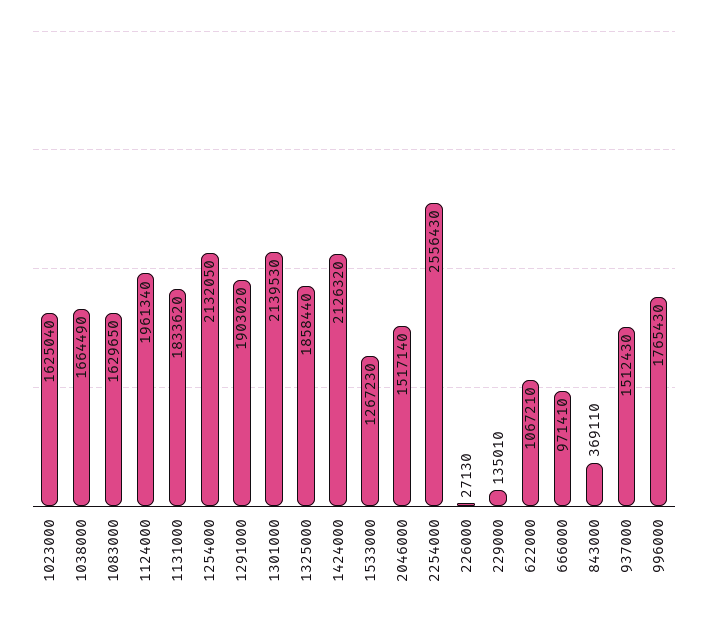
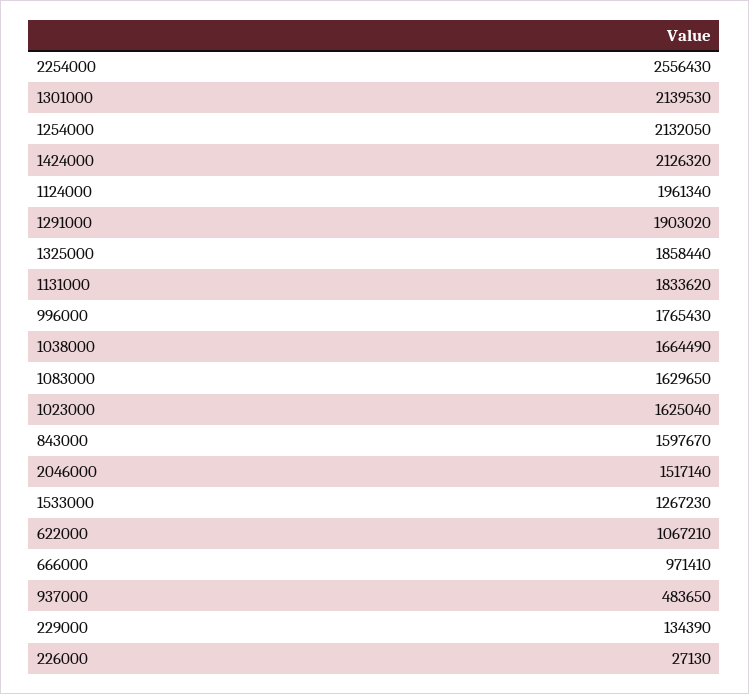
229000: 135010 -> 134390
843000: 369110 -> 1597670
937000: 1512430 -> 483650

